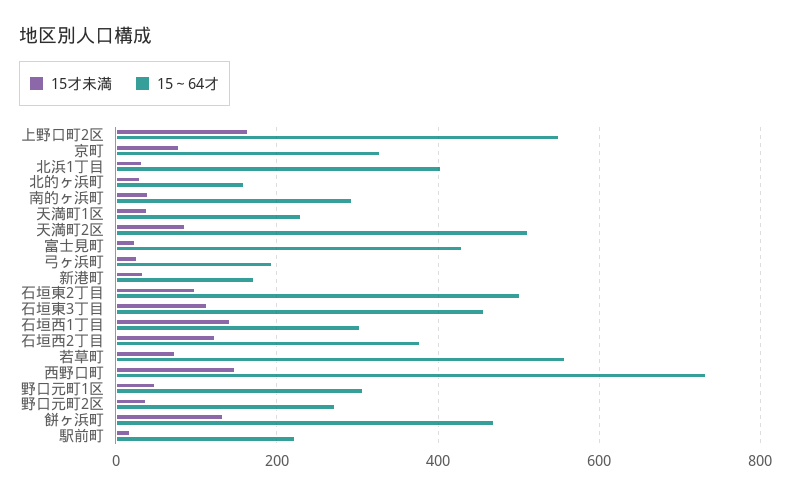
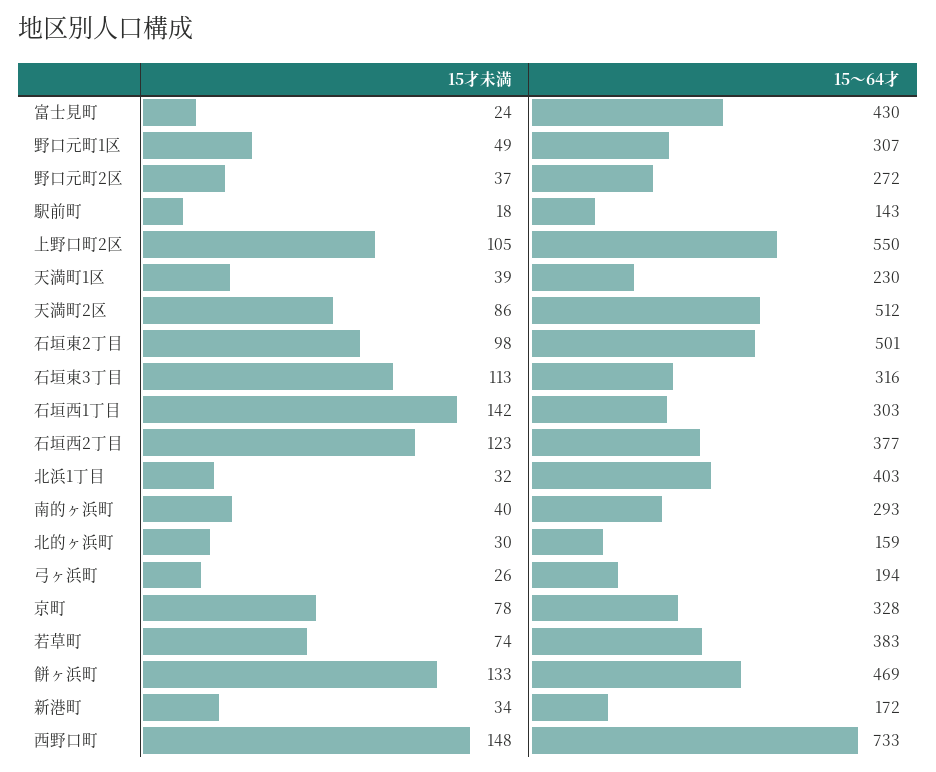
15才未満, 上野口町2区: 160 -> 105
15～64才, 石垣東3丁目: 460 -> 316
15～64才, 若草町: 560 -> 383
15～64才, 駅前町: 220 -> 143

